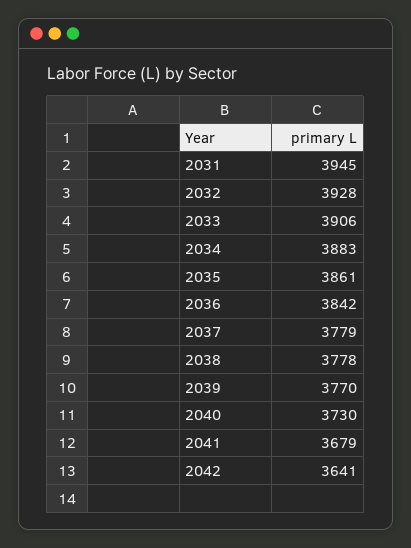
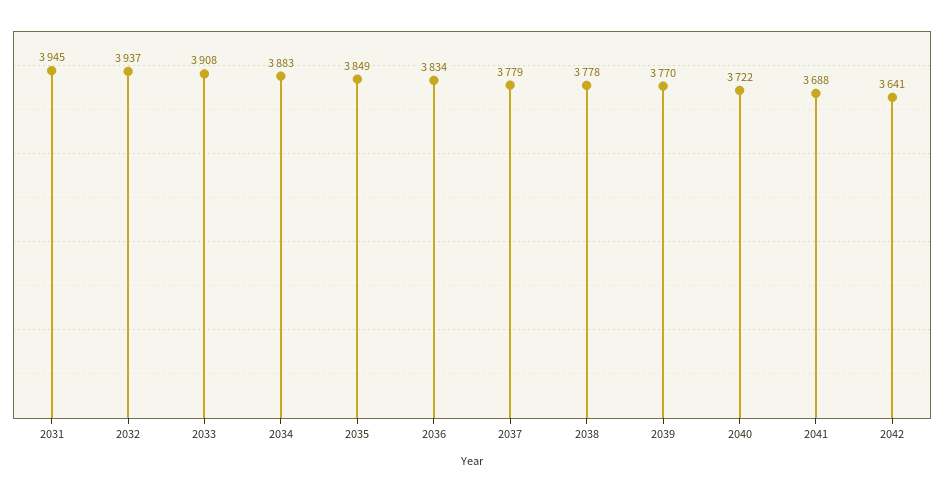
2032: 3928 -> 3937
2033: 3906 -> 3908
2035: 3861 -> 3849
2036: 3842 -> 3834
2040: 3730 -> 3722
2041: 3679 -> 3688

